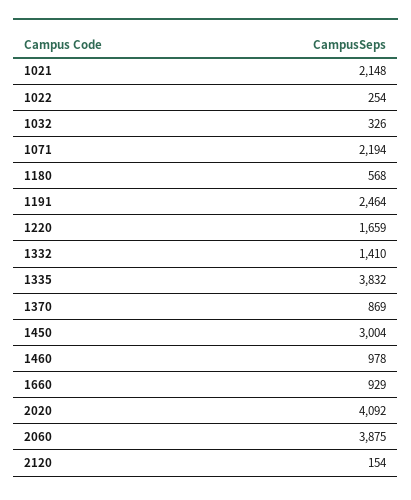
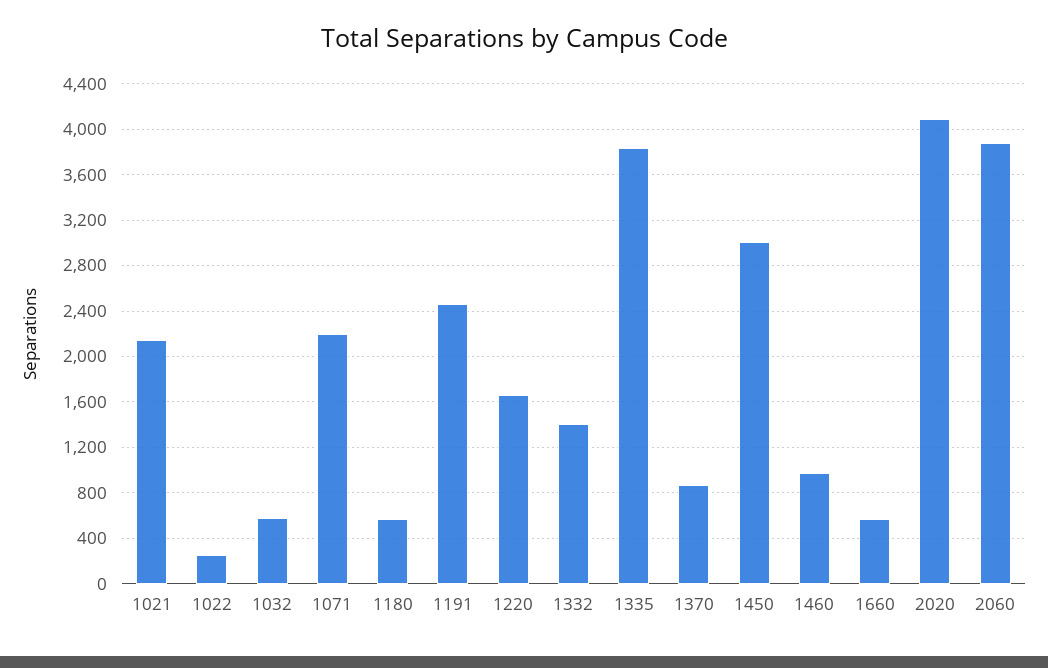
1032: 326 -> 600
1660: 929 -> 600
2120: 154 -> none

